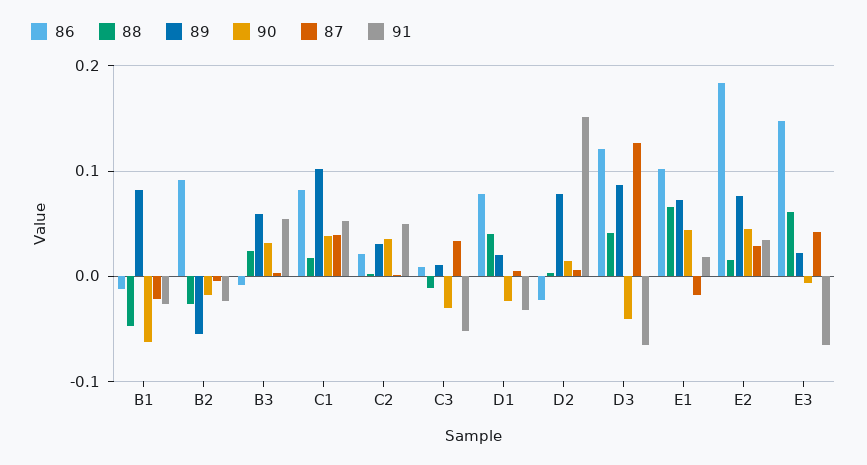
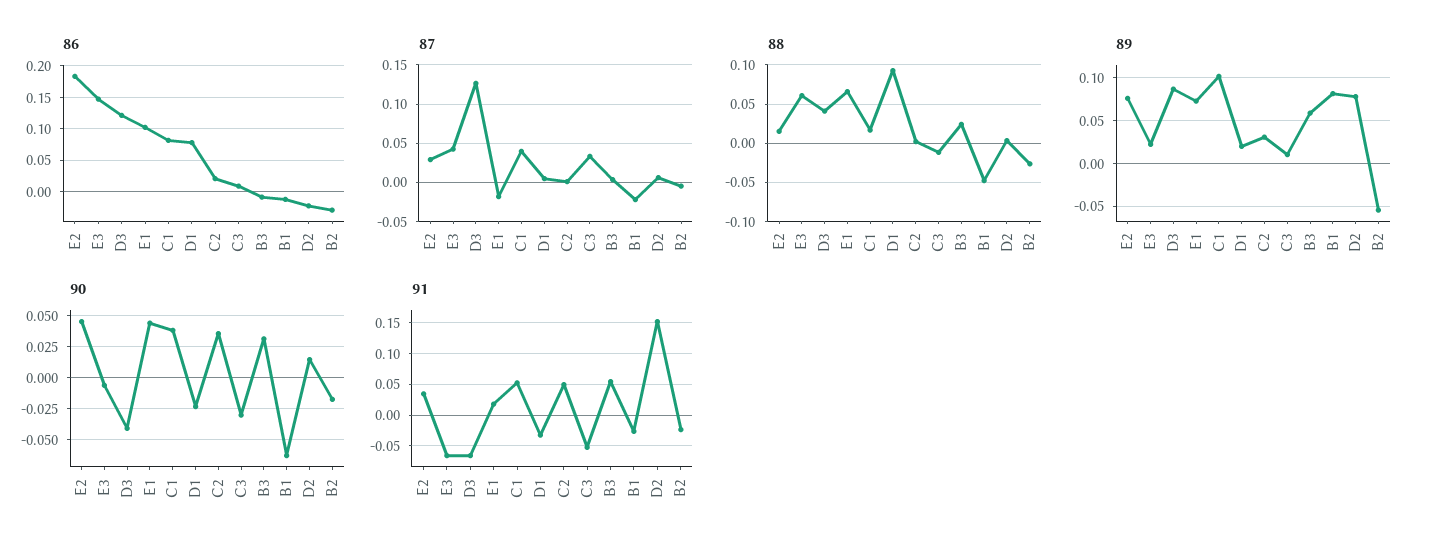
86, B2: 0.09 -> -0.03
88, D1: 0.04 -> 0.09

